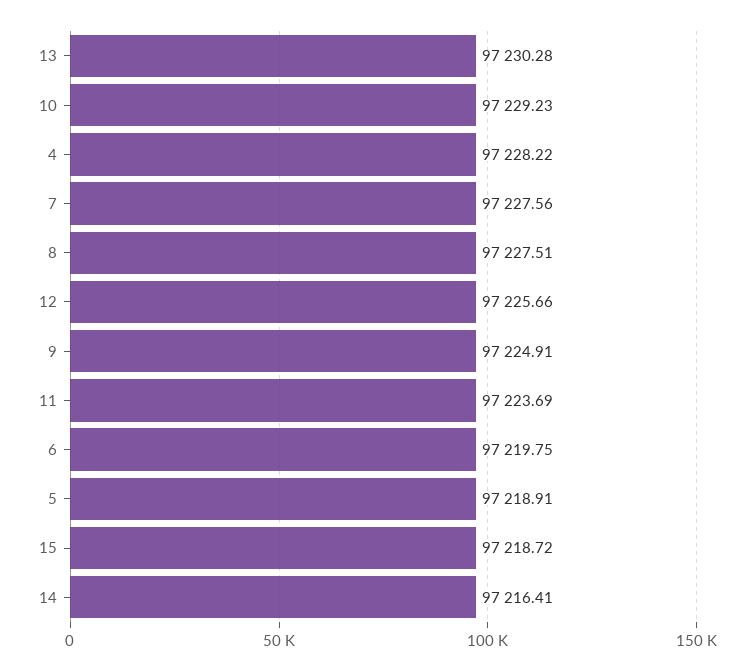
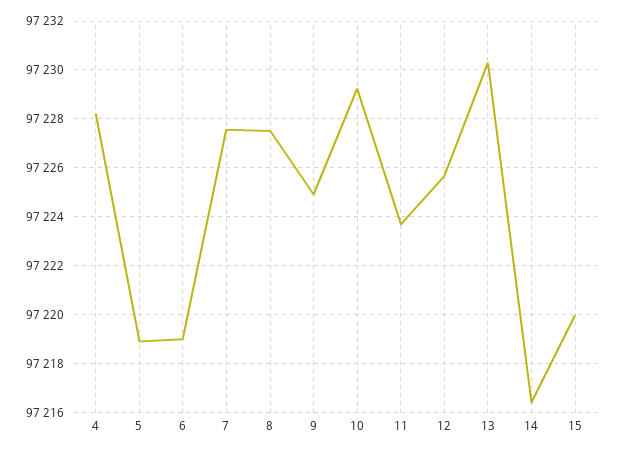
6: 97219.75 -> 97219
15: 97218.72 -> 97220

